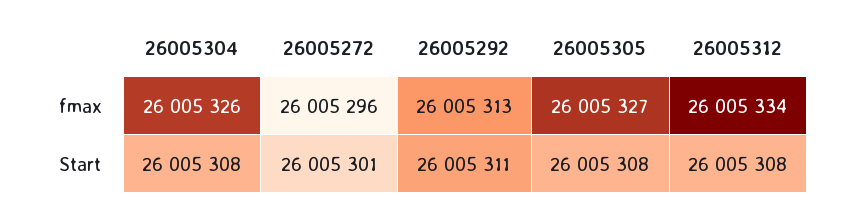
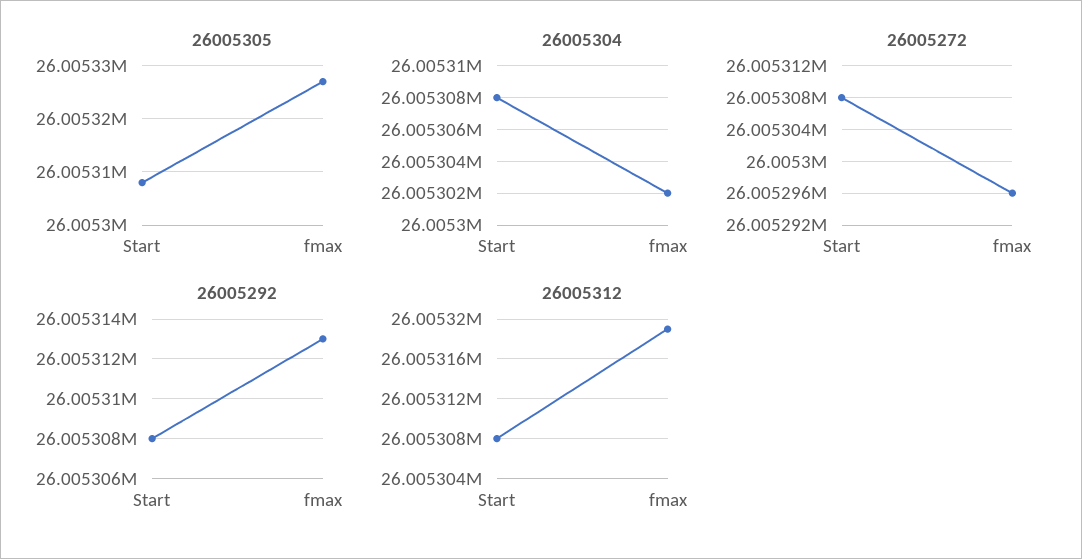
26005304, fmax: 26005326 -> 26005302
26005312, fmax: 26005334 -> 26005319
26005272, Start: 26005301 -> 26005308
26005292, Start: 26005311 -> 26005308

